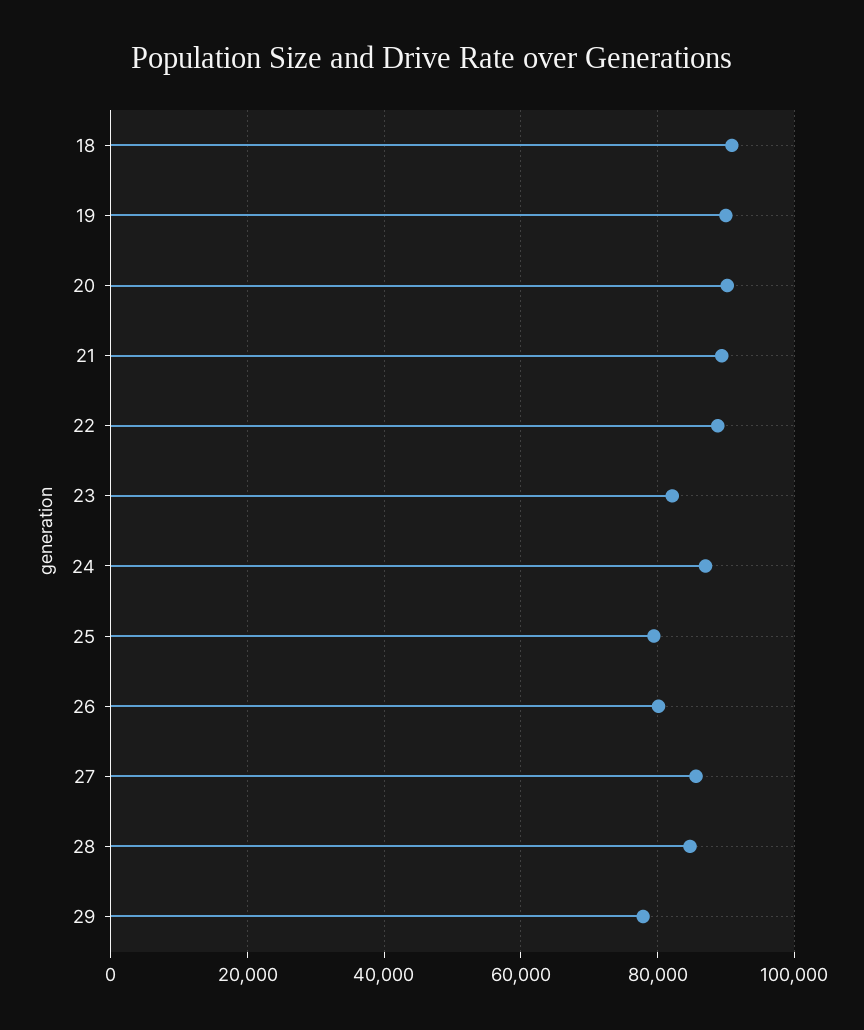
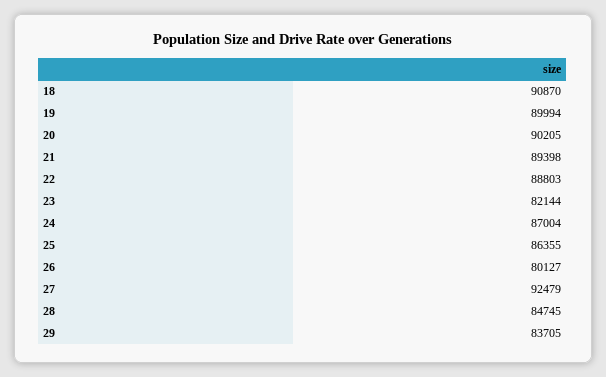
25: 80000 -> 86355
27: 86000 -> 92479
29: 78000 -> 83705

